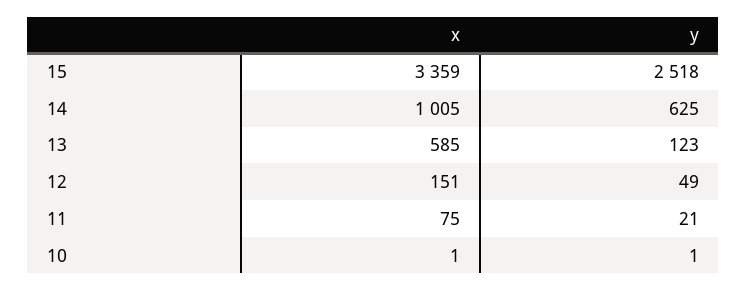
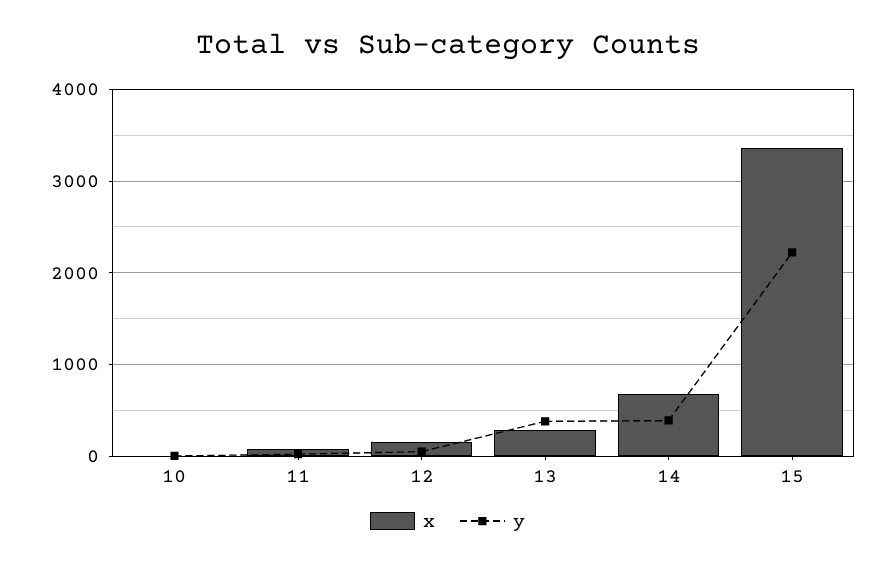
y, 15: 2518 -> 2200
x, 14: 1005 -> 700
y, 14: 625 -> 400
x, 13: 585 -> 300
y, 13: 123 -> 400

